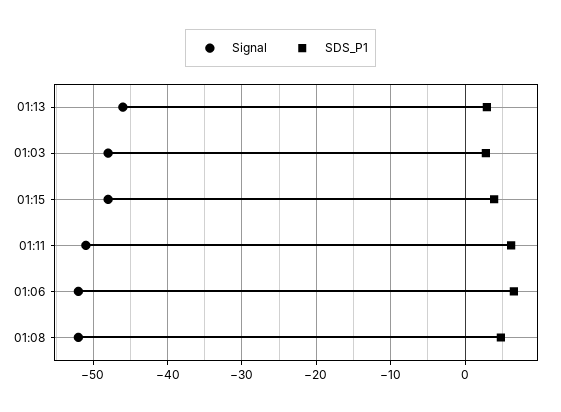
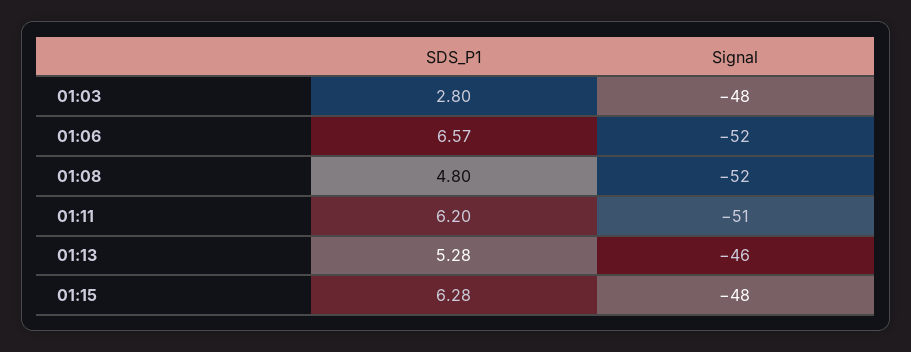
SDS_P1, 01:13: 3 -> 5.28
SDS_P1, 01:15: 4 -> 6.28

